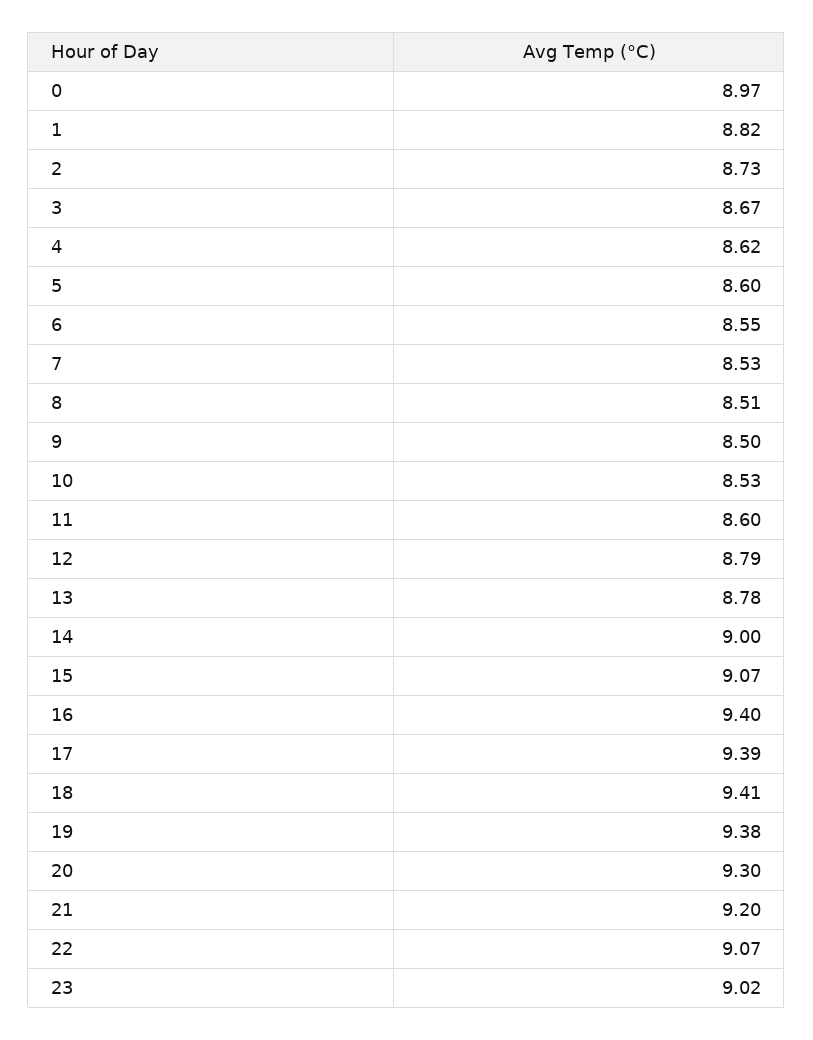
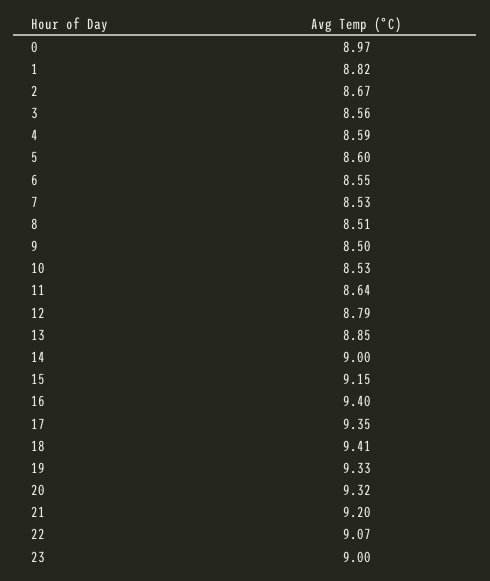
2: 8.73 -> 8.67
3: 8.67 -> 8.56
4: 8.62 -> 8.59
11: 8.6 -> 8.64
13: 8.78 -> 8.85
15: 9.07 -> 9.15
17: 9.39 -> 9.35
19: 9.38 -> 9.33
20: 9.3 -> 9.32
23: 9.02 -> 9

